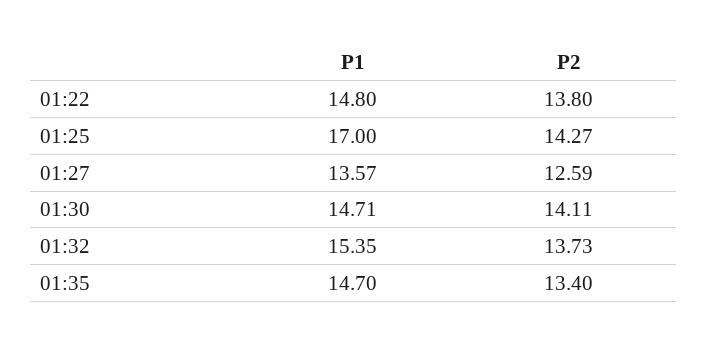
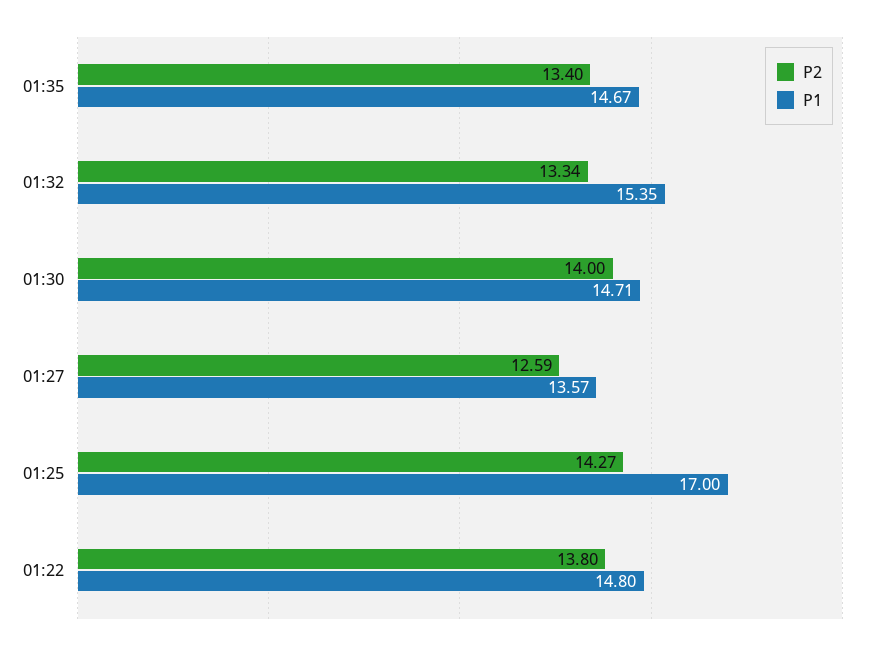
P2, 01:30: 14.11 -> 14
P2, 01:32: 13.73 -> 13.34
P1, 01:35: 14.7 -> 14.67

